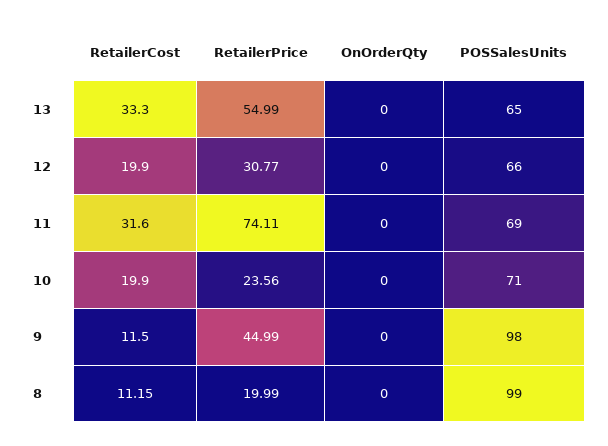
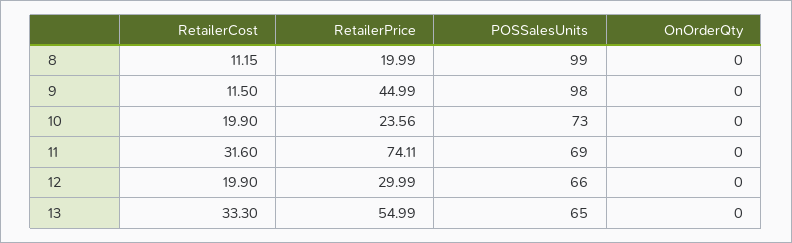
RetailerPrice, 12: 30.77 -> 29.99
POSSalesUnits, 10: 71 -> 73

